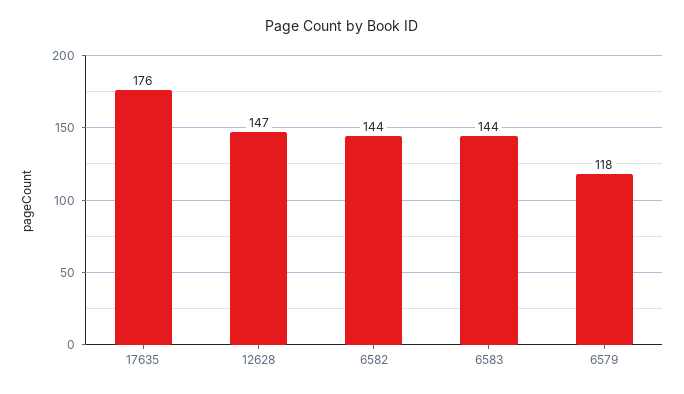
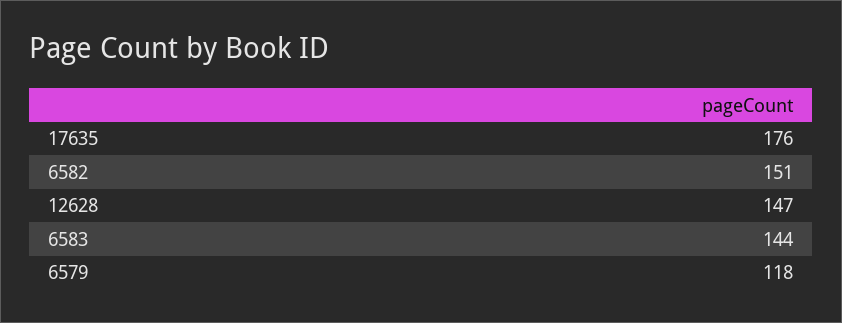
6582: 144 -> 151

